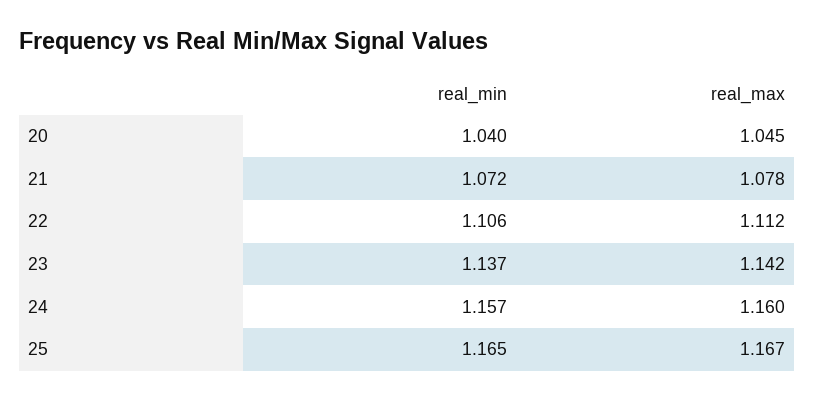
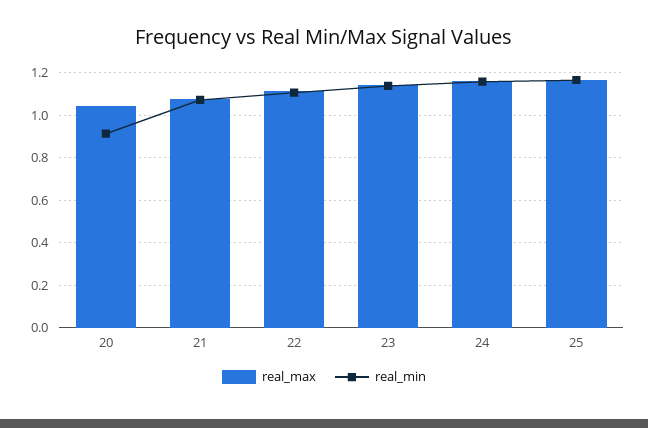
real_min, 20: 1.04 -> 0.9

